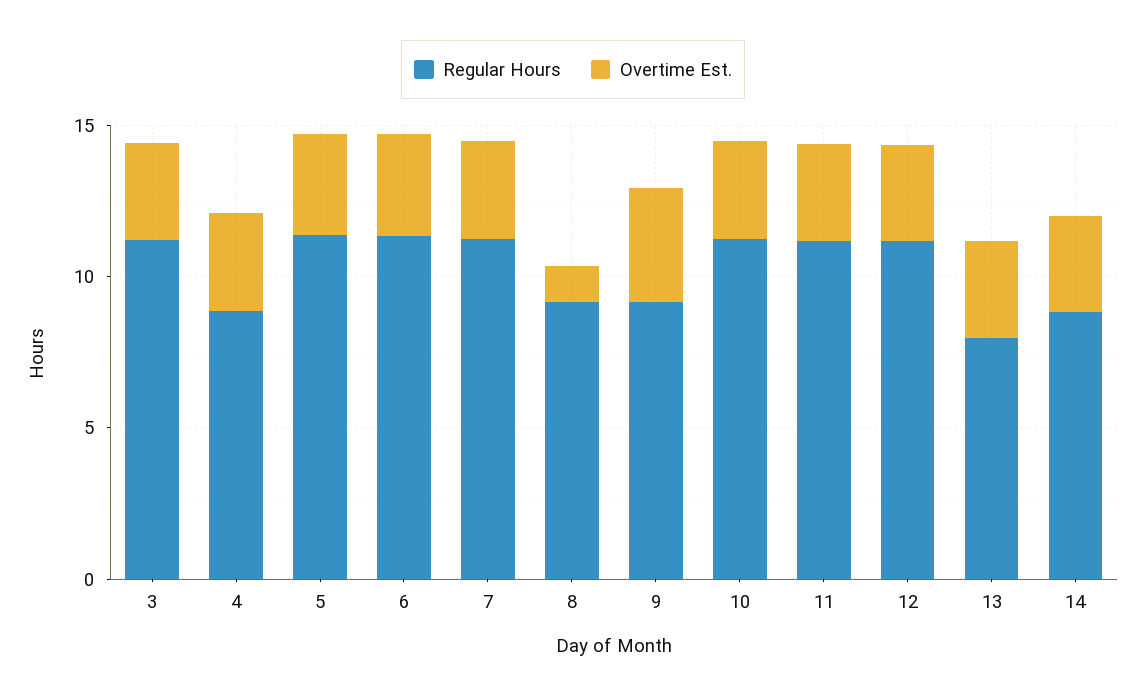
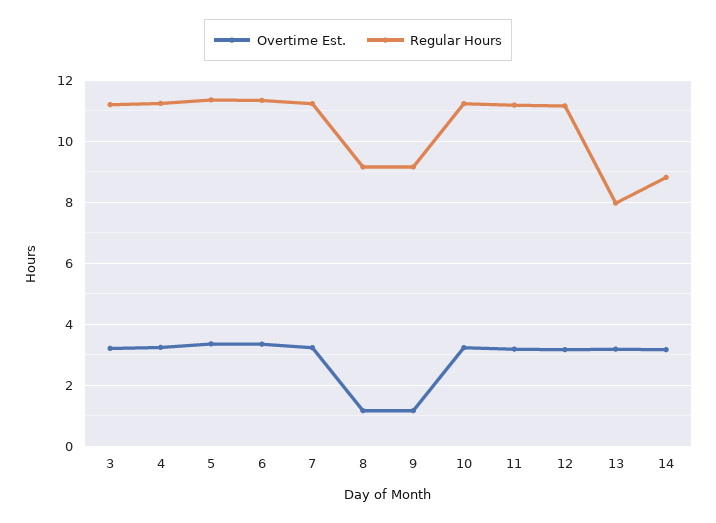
Regular Hours, 4: 9 -> 11.2
Overtime Est., 9: 4 -> 1.2

